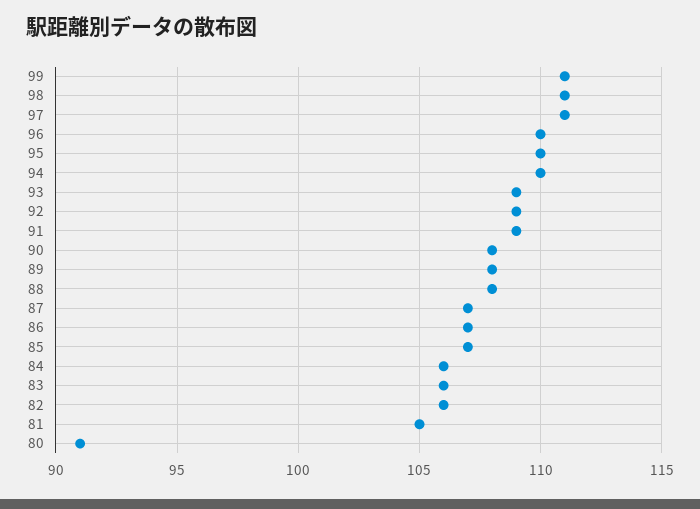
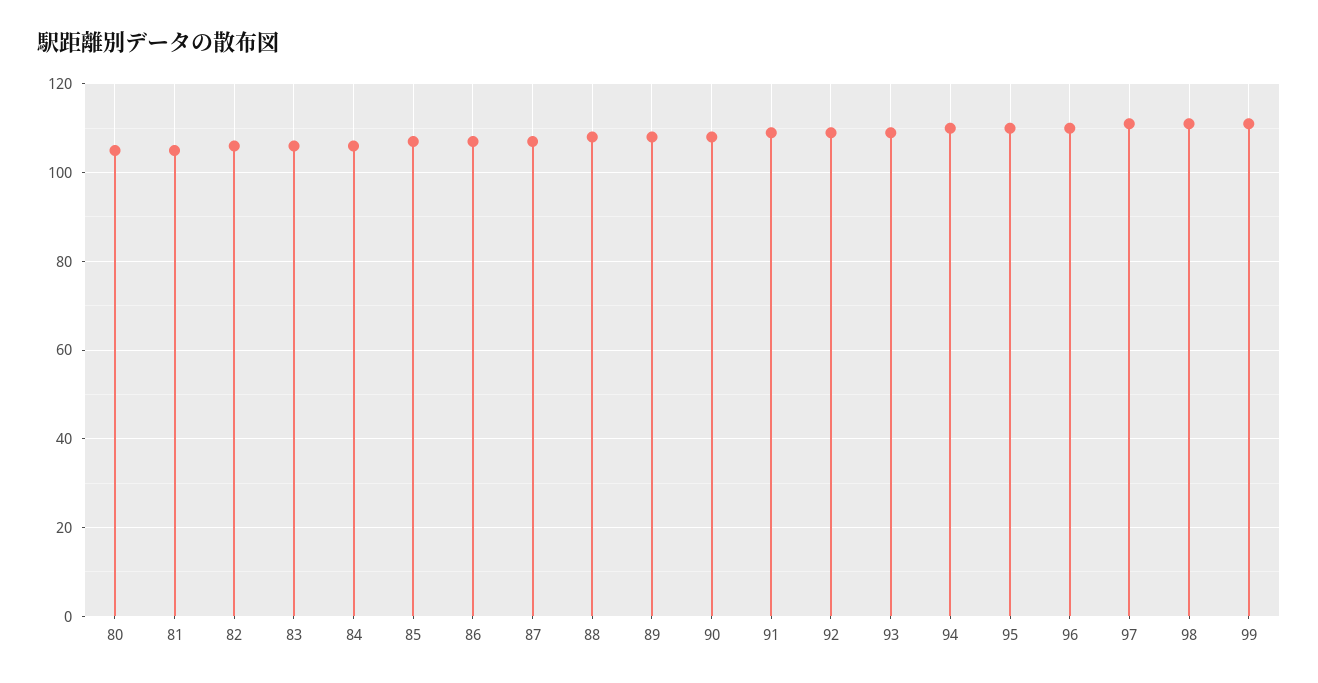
80: 91 -> 105

